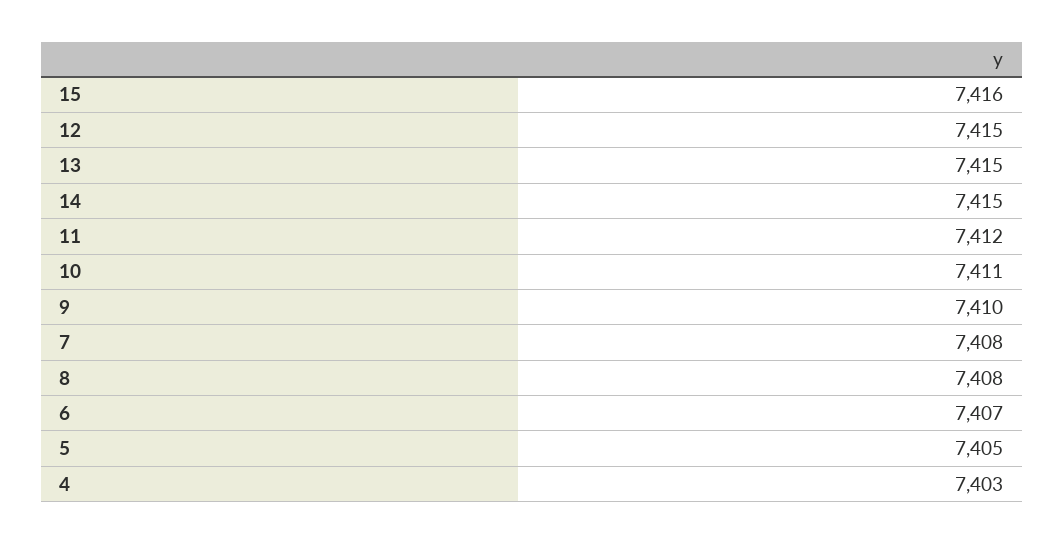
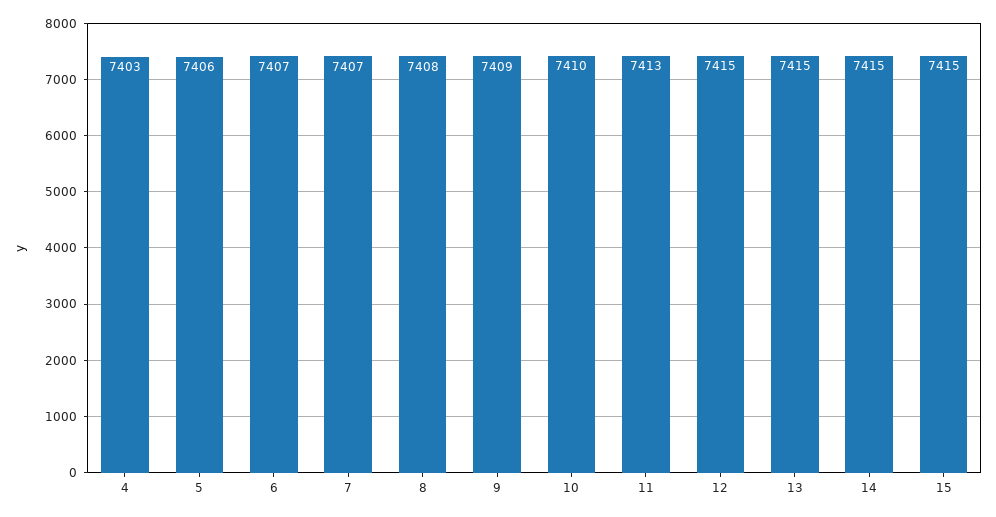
15: 7416 -> 7415
11: 7412 -> 7413
10: 7411 -> 7410
9: 7410 -> 7409
7: 7408 -> 7407
5: 7405 -> 7406

